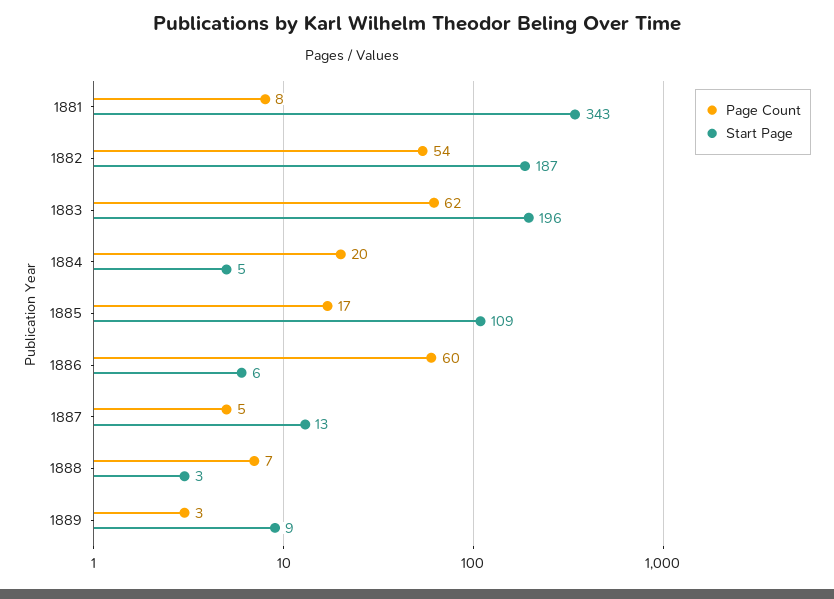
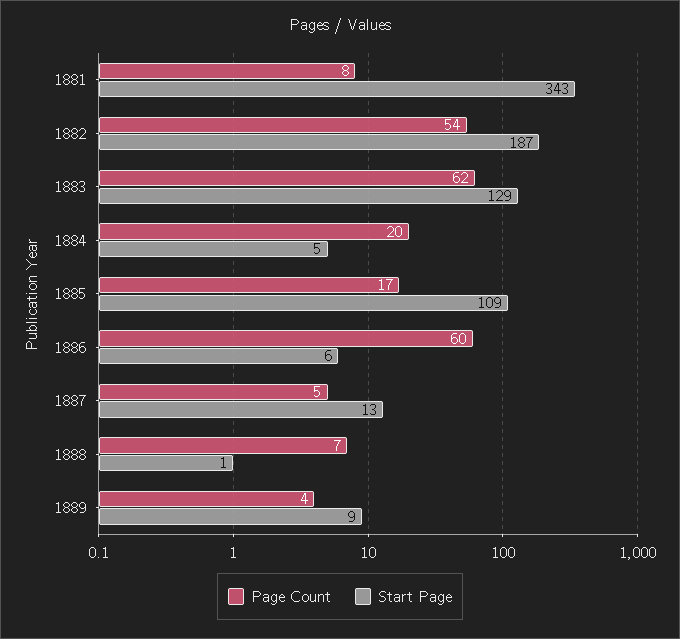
Start Page, 1883: 196 -> 129
Start Page, 1888: 3 -> 1
Page Count, 1889: 3 -> 4

